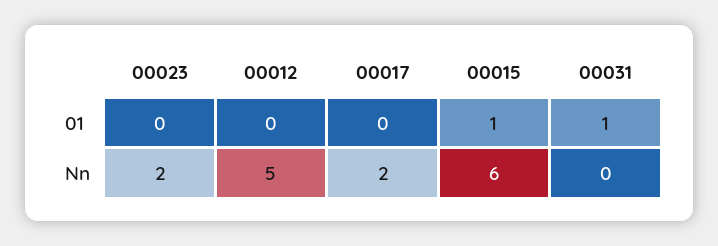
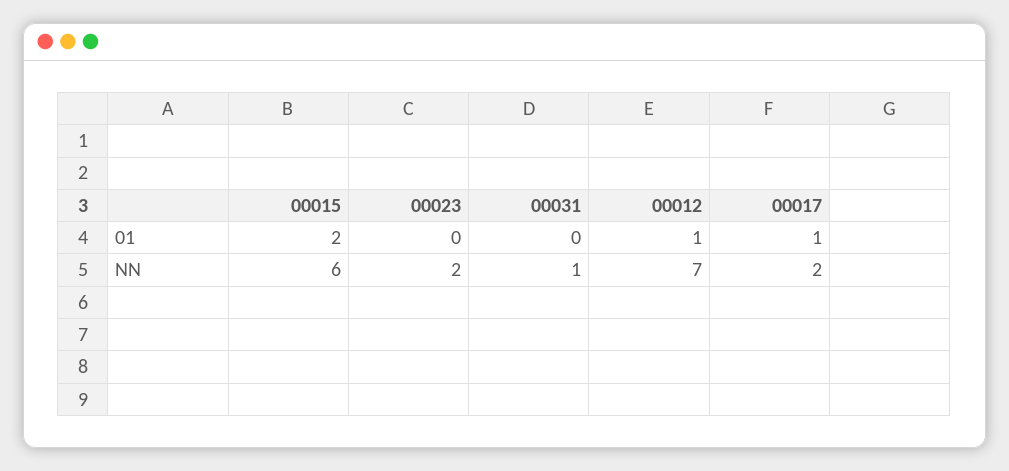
00012, 01: 0 -> 1
00017, 01: 0 -> 1
00015, 01: 1 -> 2
00031, 01: 1 -> 0
00012, Nn: 5 -> 7
00031, Nn: 0 -> 1

